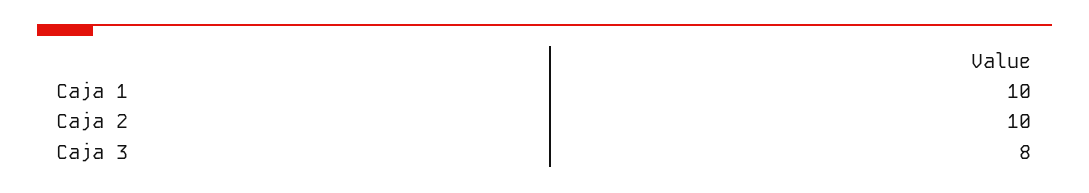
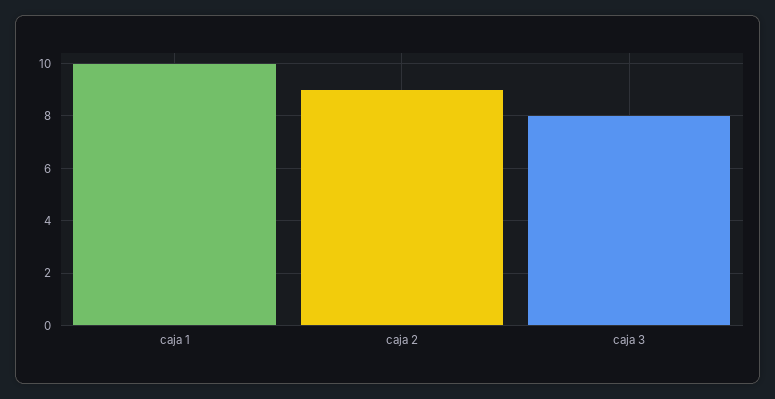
Caja 2: 10 -> 9

